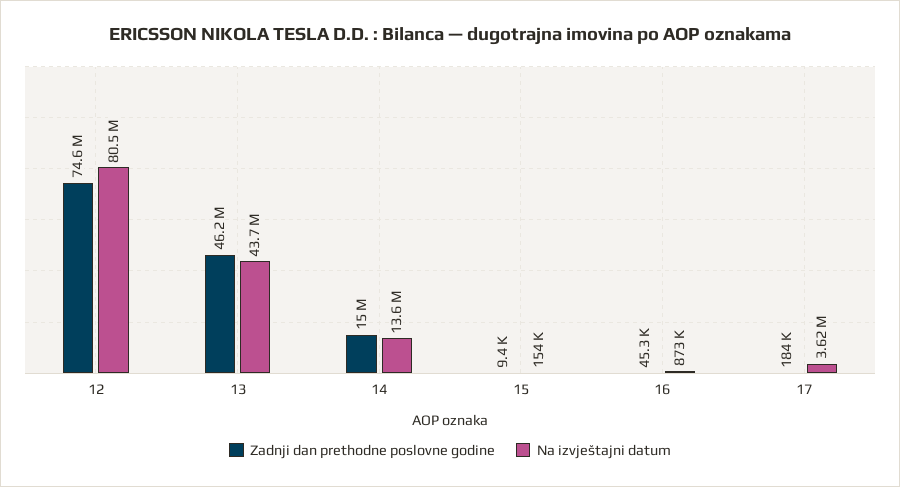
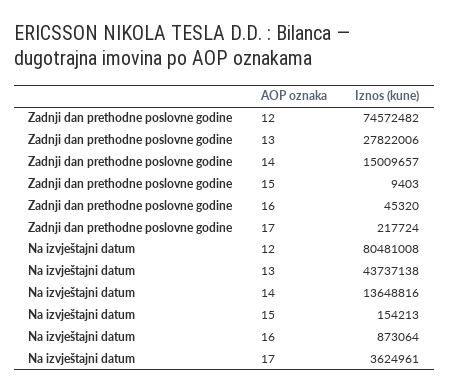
Zadnji dan prethodne poslovne godine, 13: 46200000 -> 27822006
Zadnji dan prethodne poslovne godine, 17: 184000 -> 217724

